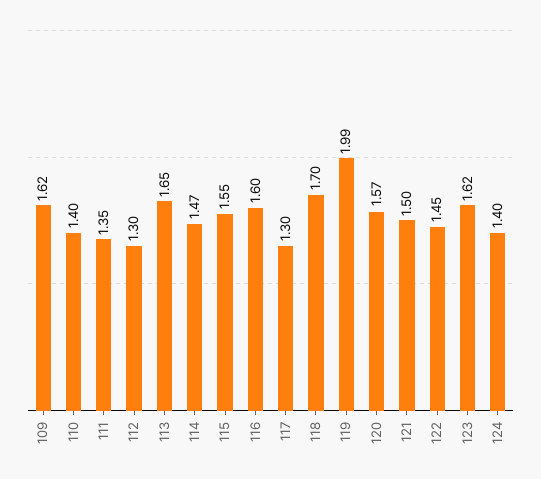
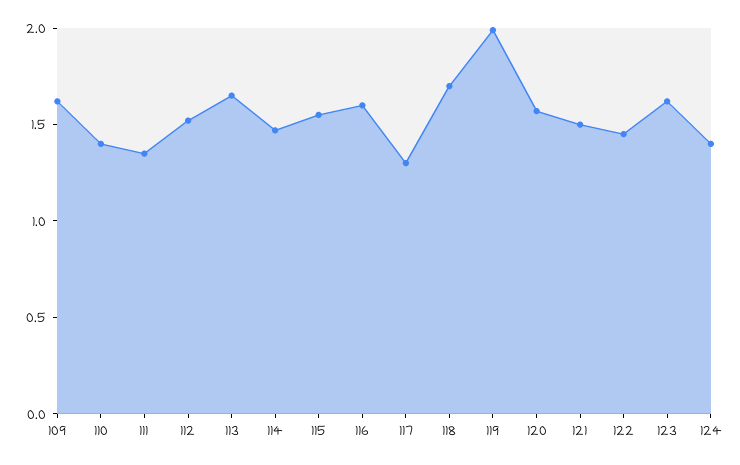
112: 1.3 -> 1.5

